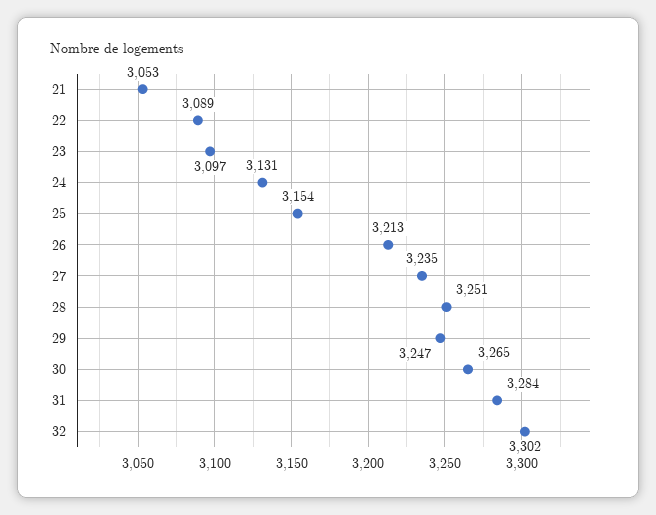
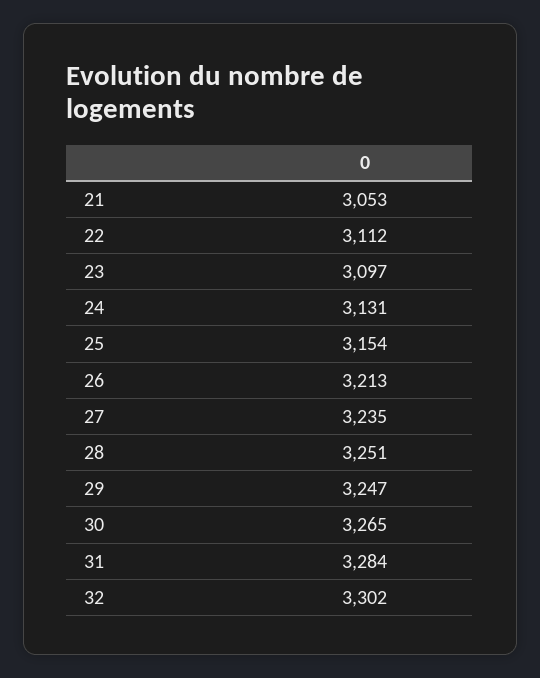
22: 3089 -> 3112

